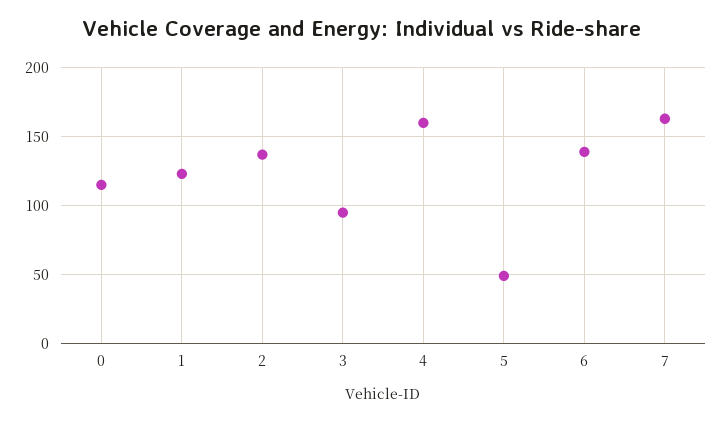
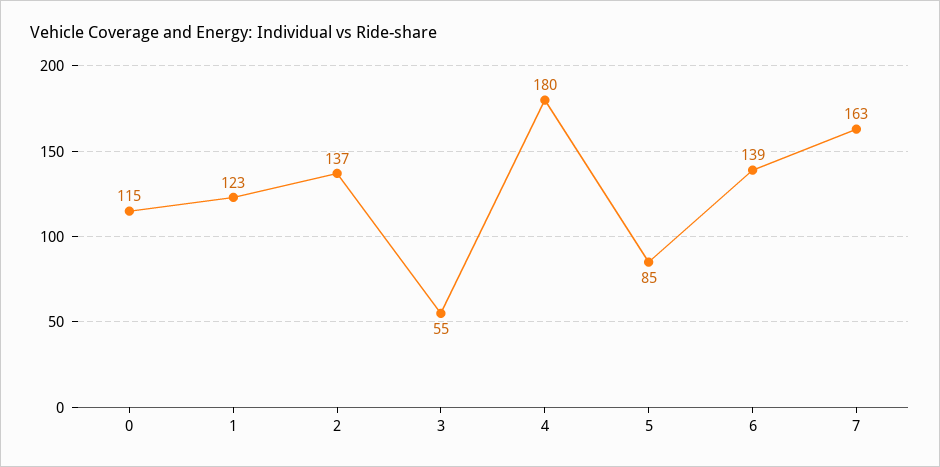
3: 95 -> 55
4: 160 -> 180
5: 50 -> 85

